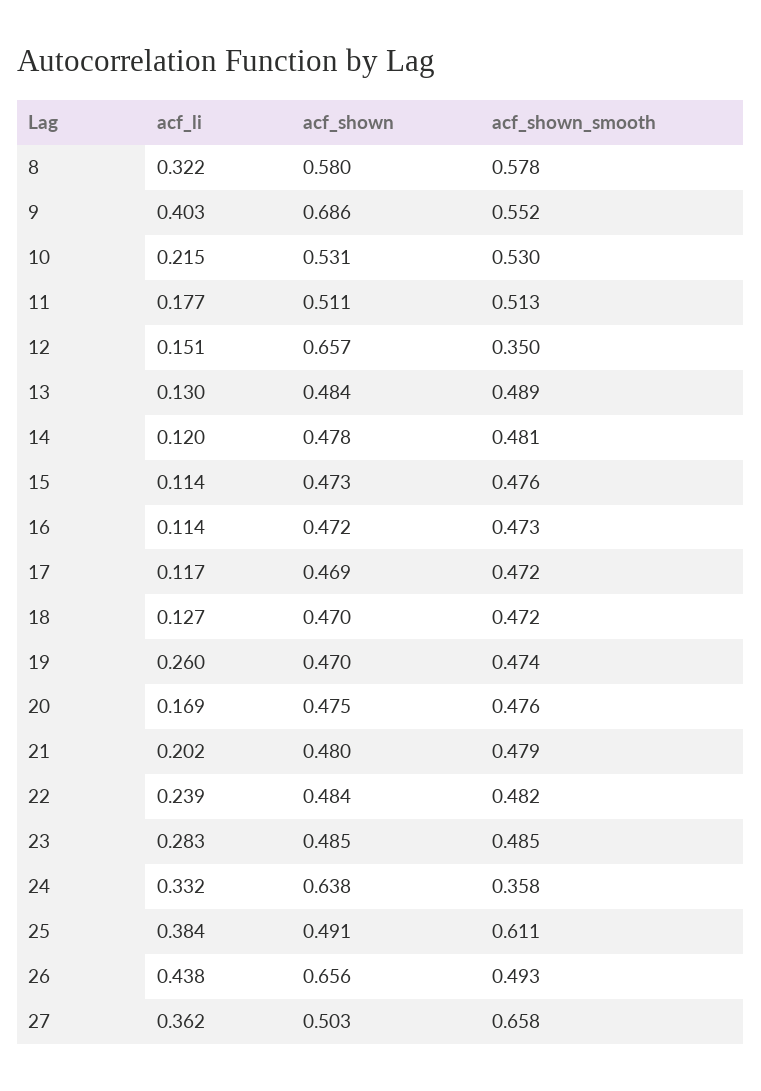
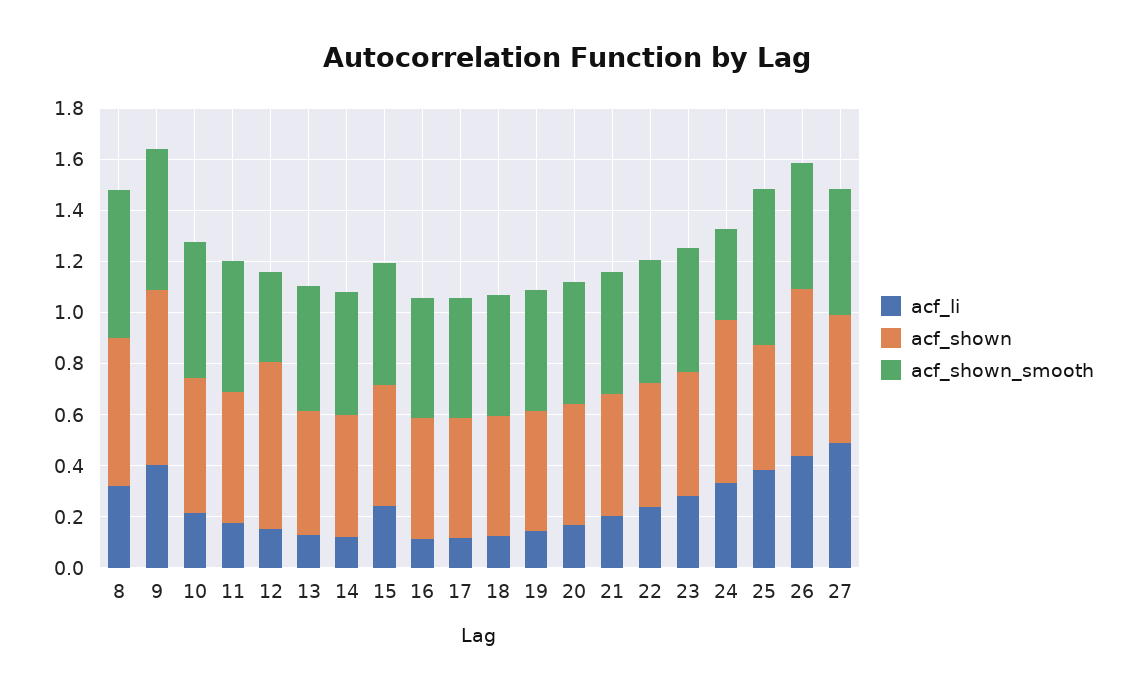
acf_li, 15: 0.114 -> 0.25
acf_li, 19: 0.26 -> 0.15
acf_li, 27: 0.362 -> 0.5
acf_shown_smooth, 27: 0.658 -> 0.5

